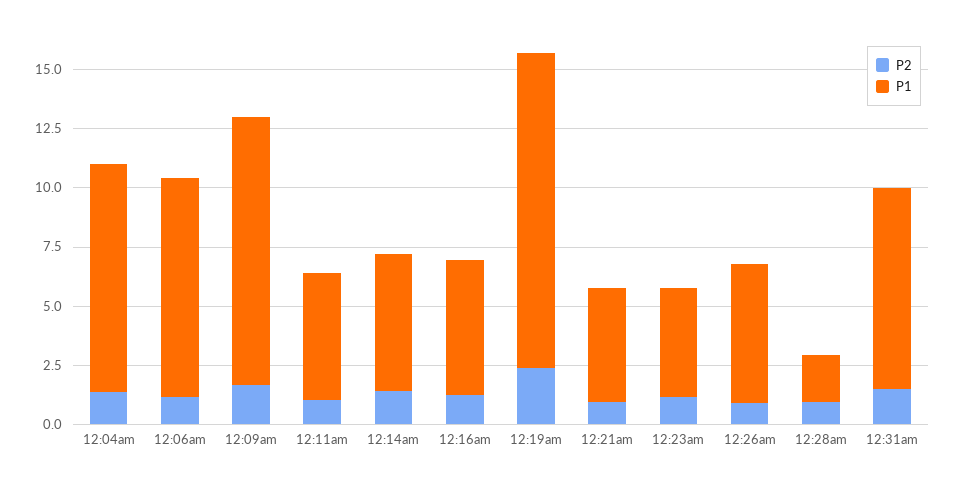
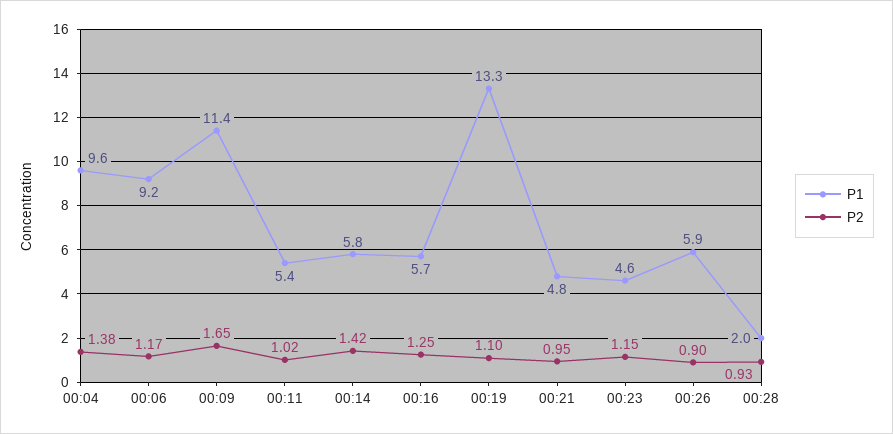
P2, 12:19am: 2.5 -> 1.1
P2, 12:31am: 1.5 -> none
P1, 12:31am: 8.5 -> none

